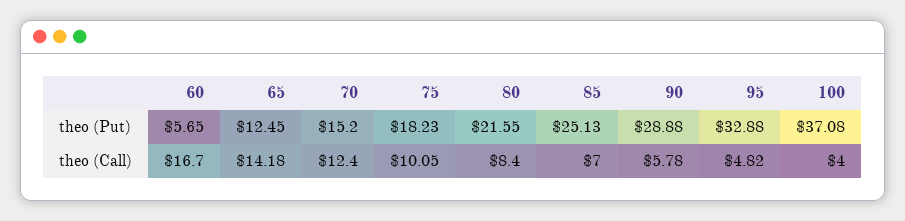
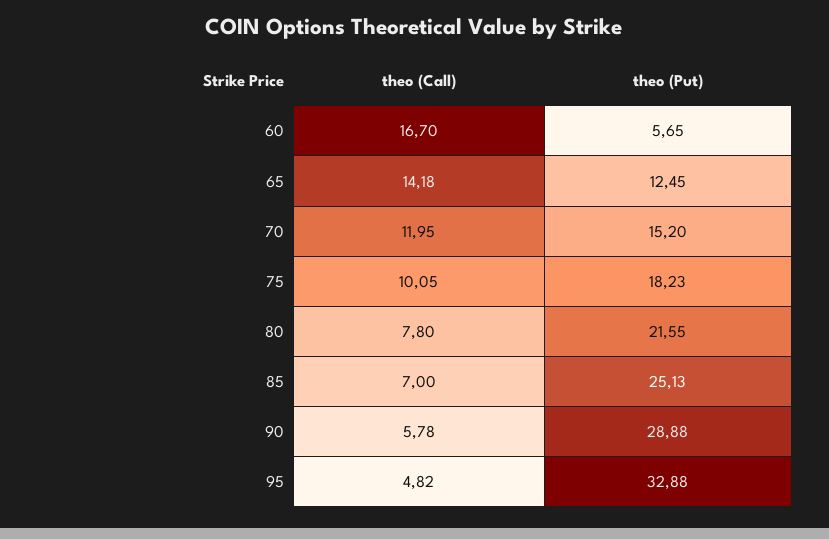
100, theo (Put): 37.08 -> none
70, theo (Call): 12.4 -> 11.95
80, theo (Call): 8.4 -> 7.8
100, theo (Call): 4 -> none

